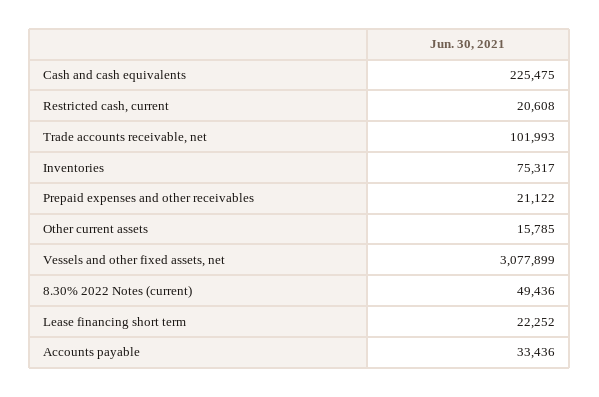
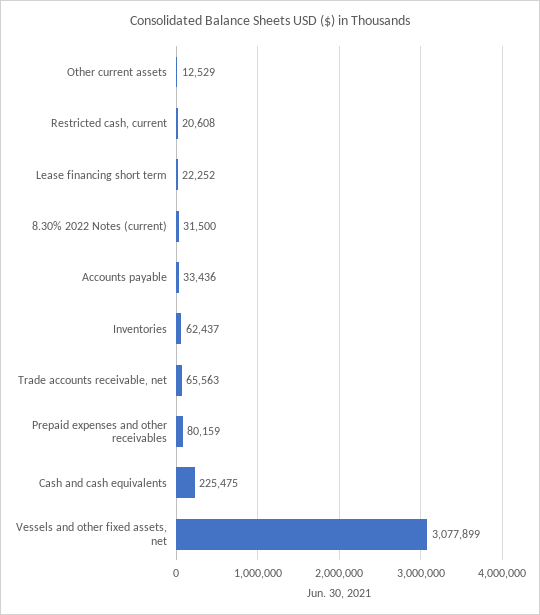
Trade accounts receivable, net: 101993 -> 65563
Inventories: 75317 -> 62437
Prepaid expenses and other receivables: 21122 -> 80159
Other current assets: 15785 -> 12529
8.30% 2022 Notes (current): 49436 -> 31500

